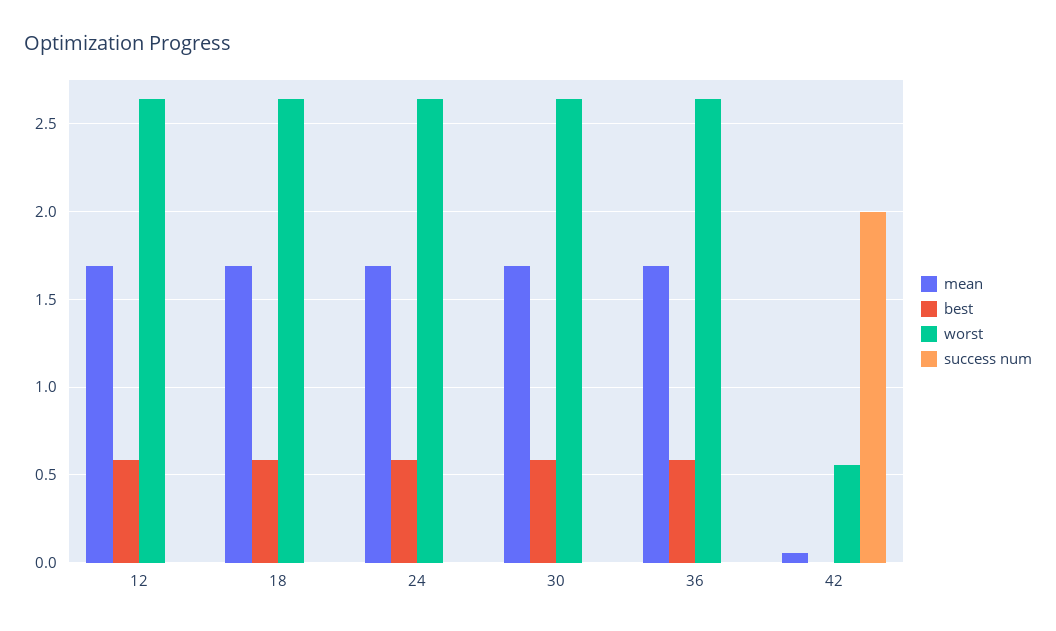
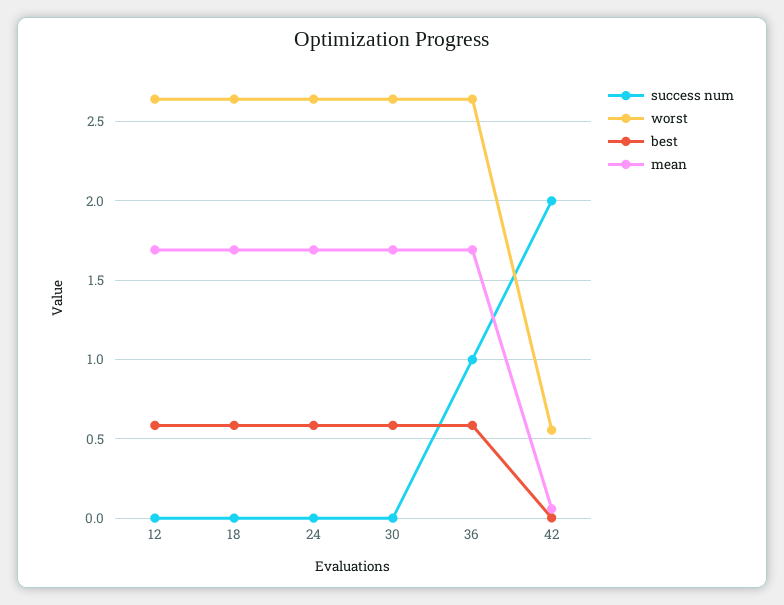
success num, 36: 0 -> 1

